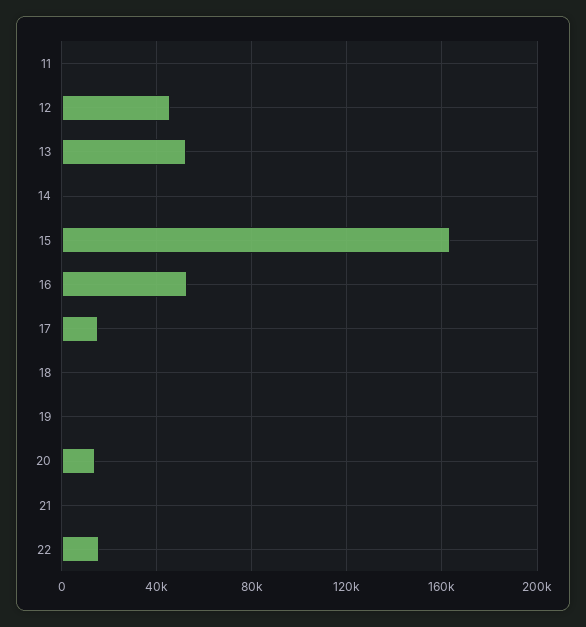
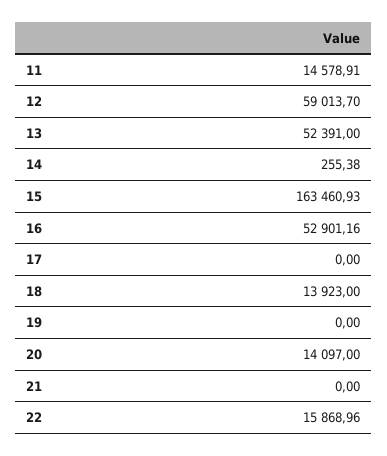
11: 0 -> 14578.91
12: 45000 -> 59013.7
17: 15000 -> 0
18: 0 -> 13923

